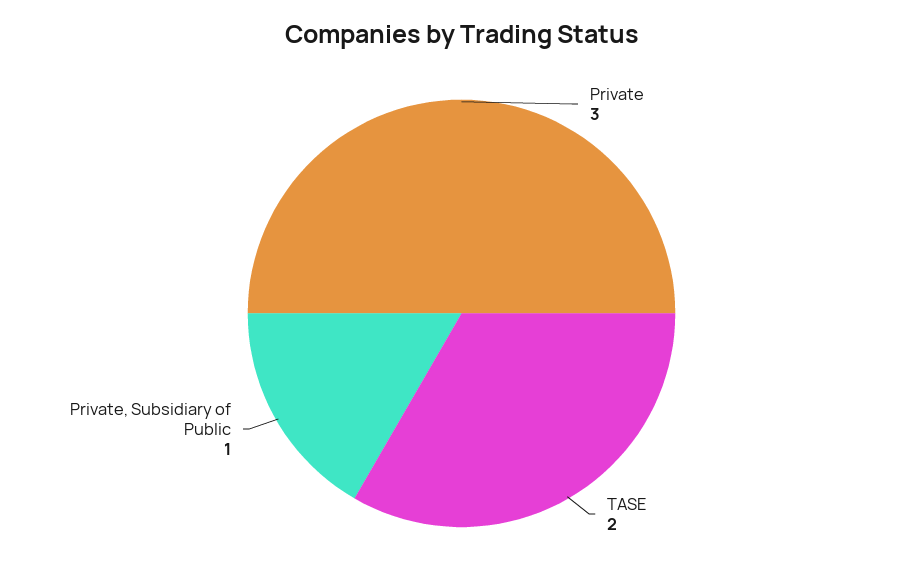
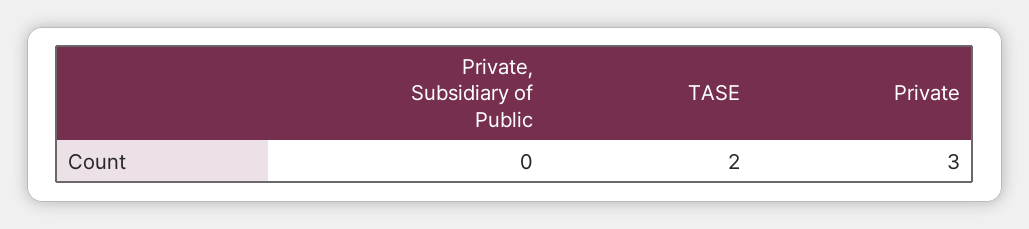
Private, Subsidiary of Public: 1 -> 0

